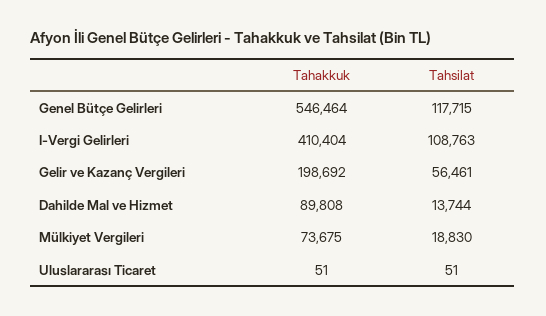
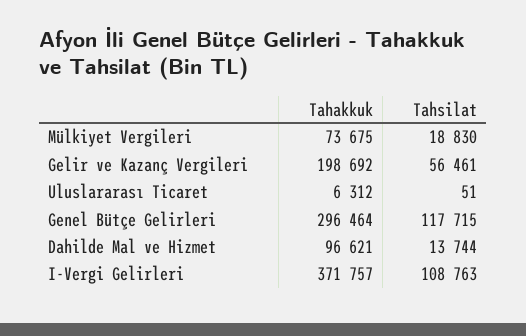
Tahakkuk, Genel Bütçe Gelirleri: 546464 -> 296464
Tahakkuk, I-Vergi Gelirleri: 410404 -> 371757
Tahakkuk, Dahilde Mal ve Hizmet: 89808 -> 96621
Tahakkuk, Uluslararası Ticaret: 51 -> 6312

